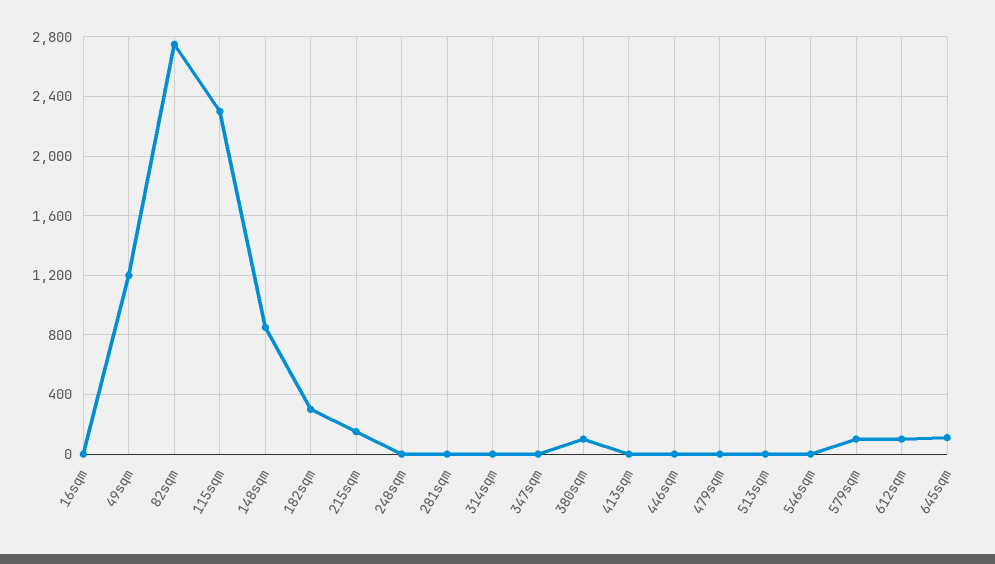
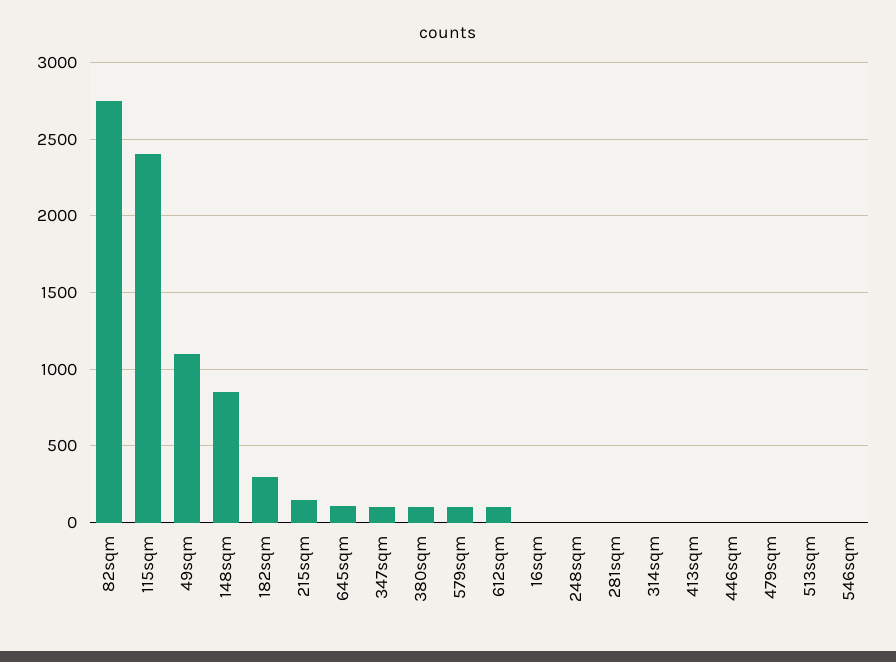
49sqm: 1200 -> 1100
115sqm: 2300 -> 2400
347sqm: 0 -> 100

